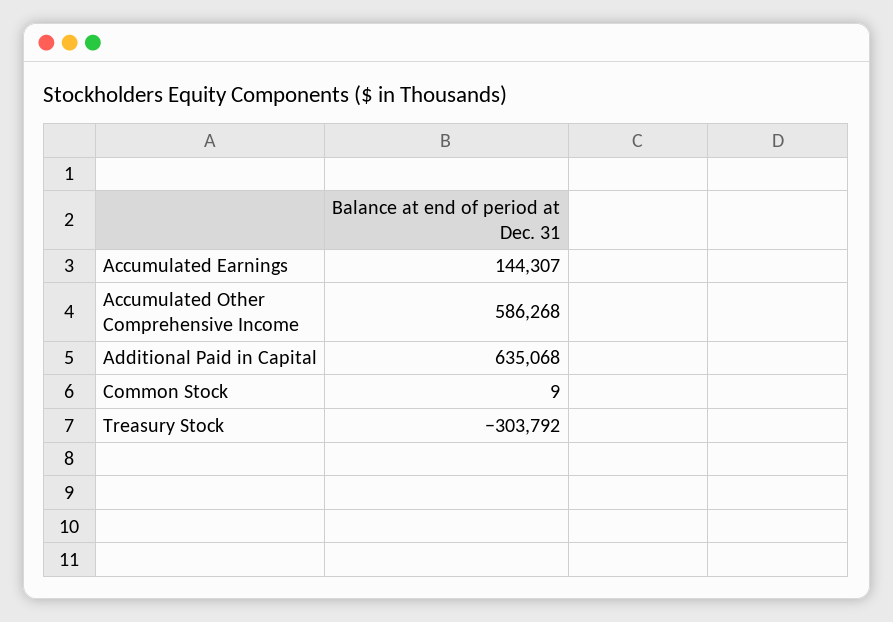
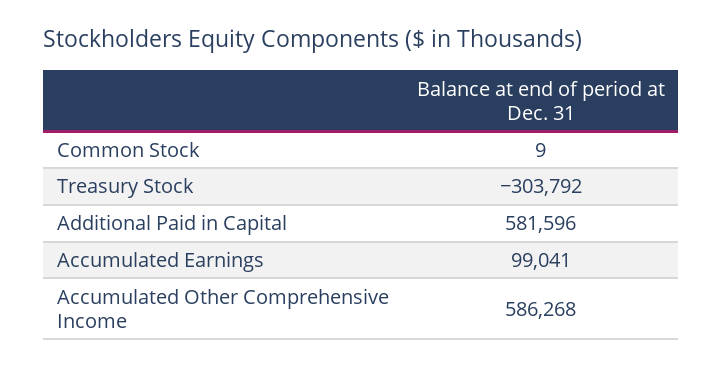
Accumulated Earnings: 144307 -> 99041
Additional Paid in Capital: 635068 -> 581596

